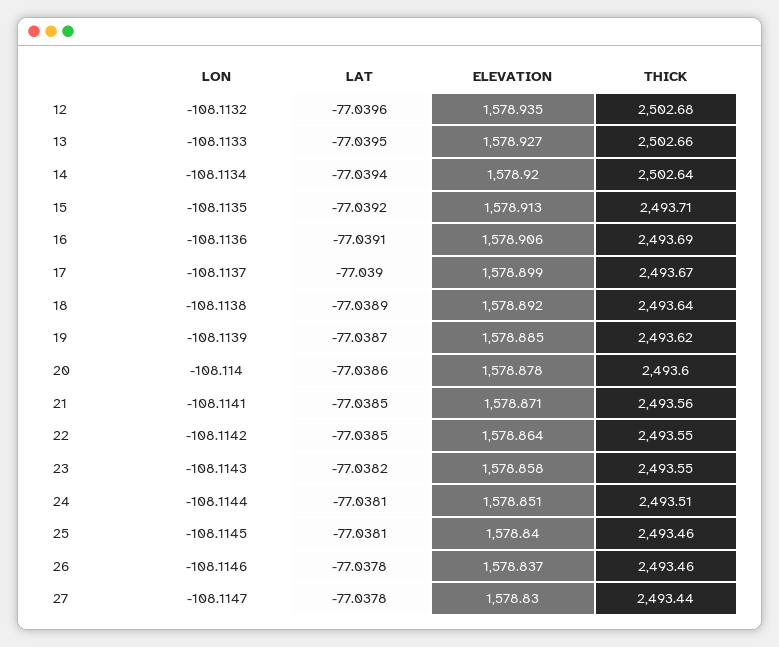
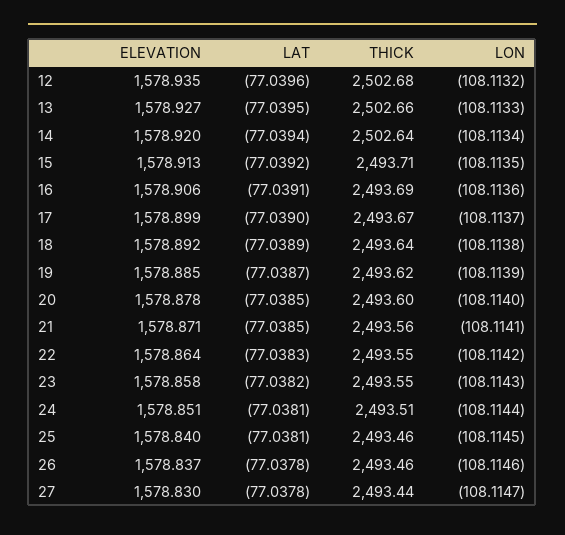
LAT, 20: -77.0386 -> -77.0385
LAT, 22: -77.0385 -> -77.0383

